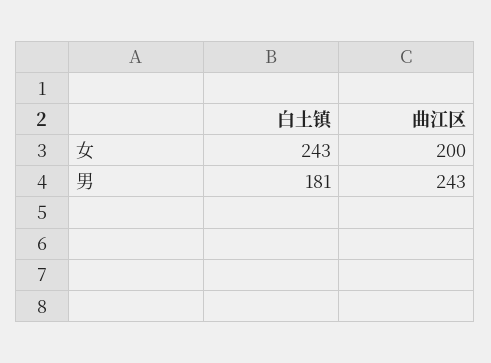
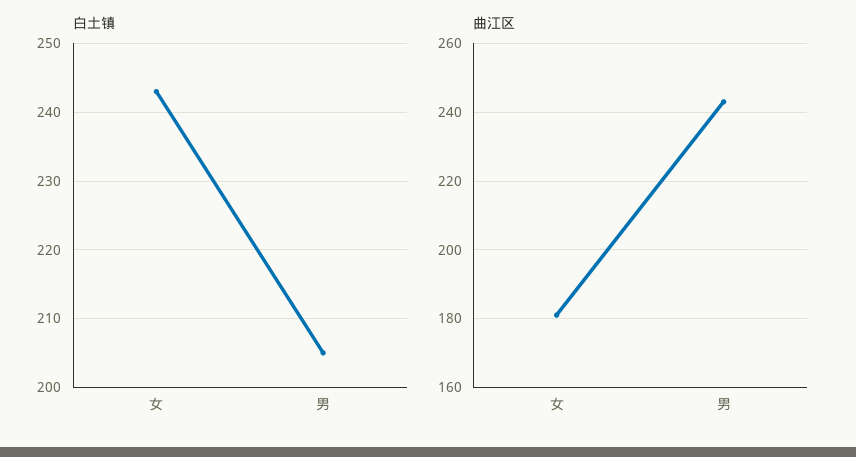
曲江区, 女: 200 -> 180
白土镇, 男: 181 -> 205

